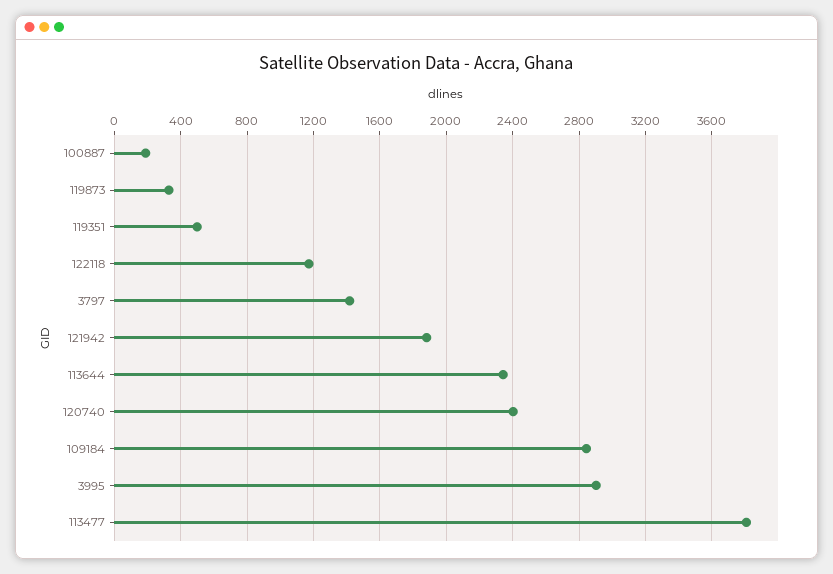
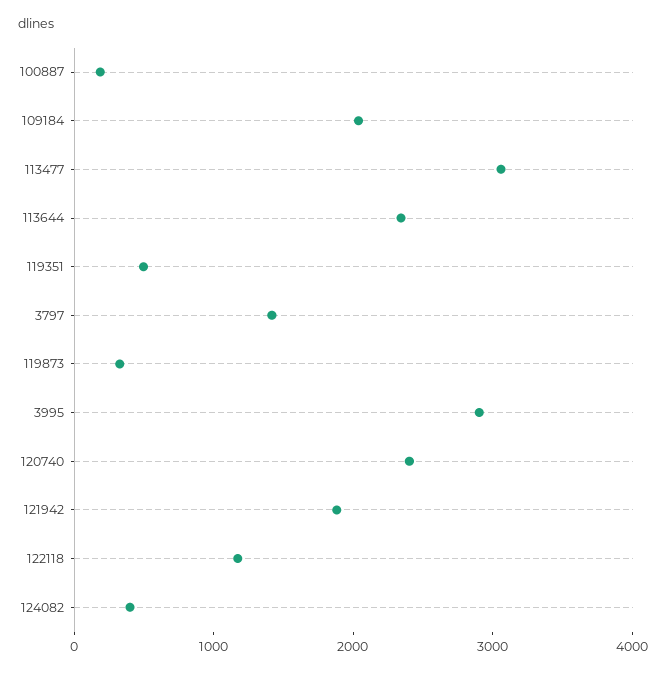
109184: 2850 -> 2000
113477: 3800 -> 3000
124082: none -> 400

